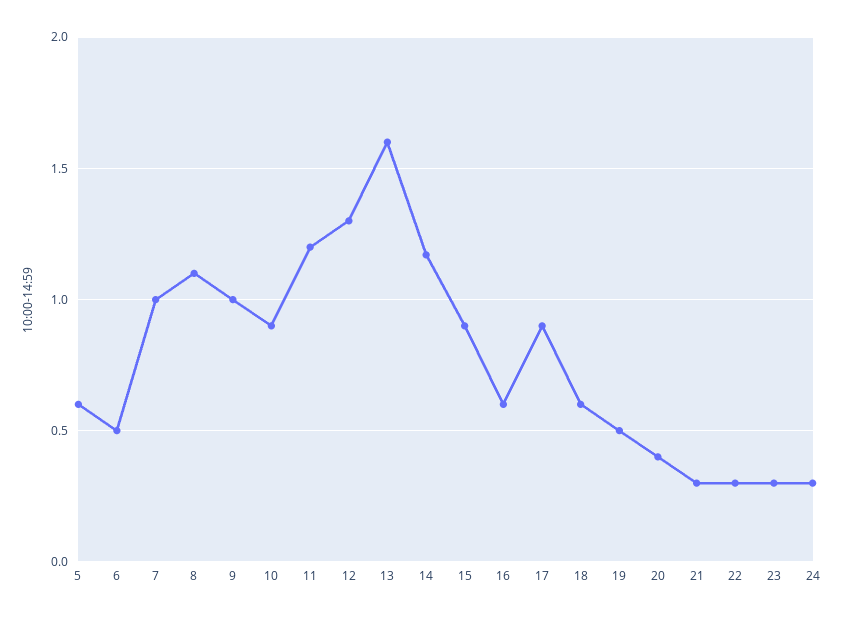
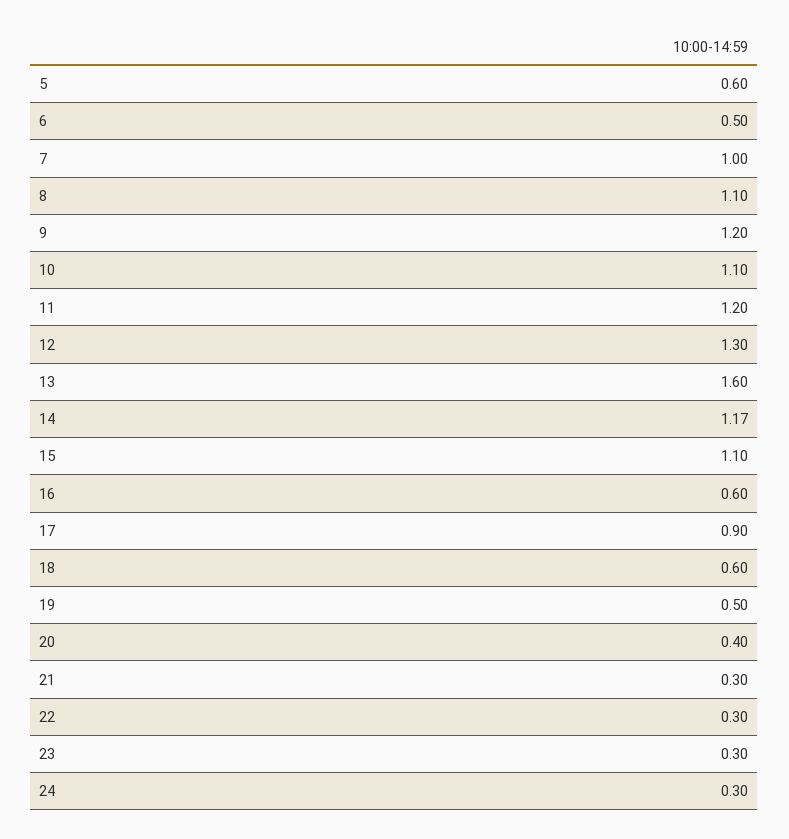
9: 1 -> 1.2
10: 0.9 -> 1.1
15: 0.9 -> 1.1

